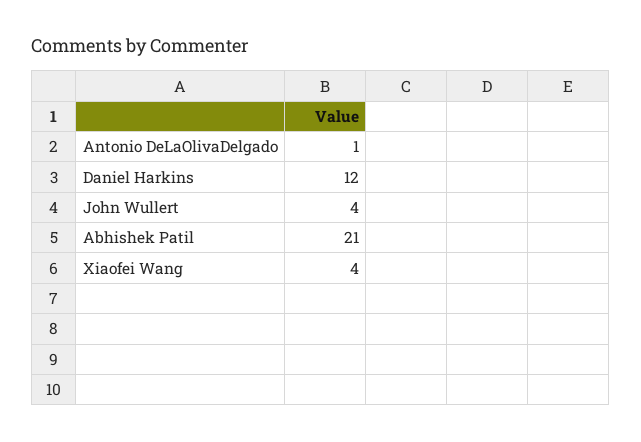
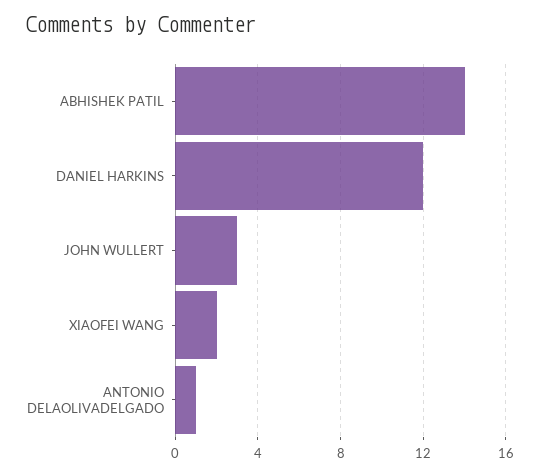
John Wullert: 4 -> 3
Abhishek Patil: 21 -> 14
Xiaofei Wang: 4 -> 2

